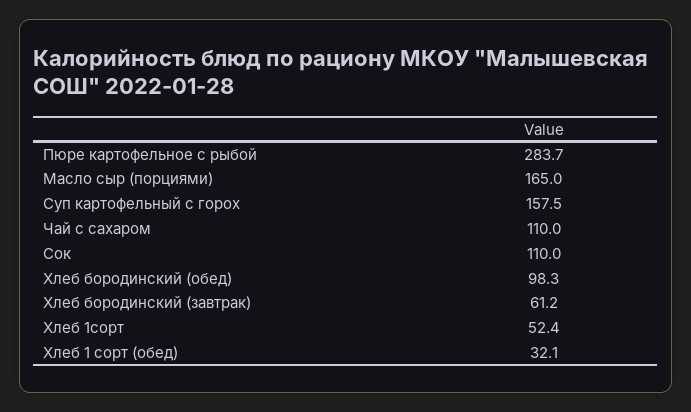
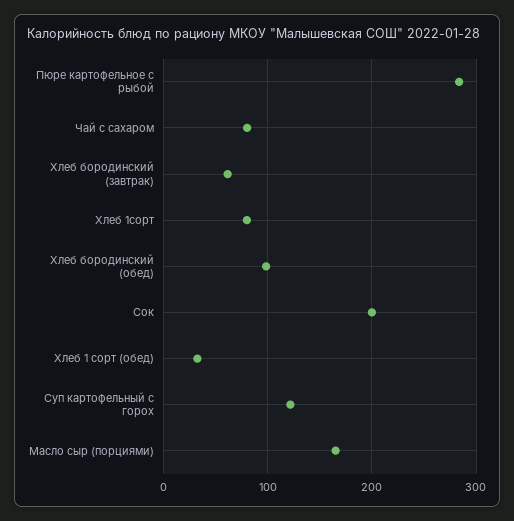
Суп картофельный с горох: 157.5 -> 120
Чай с сахаром: 110 -> 80
Сок: 110 -> 200
Хлеб 1сорт: 52.4 -> 80

